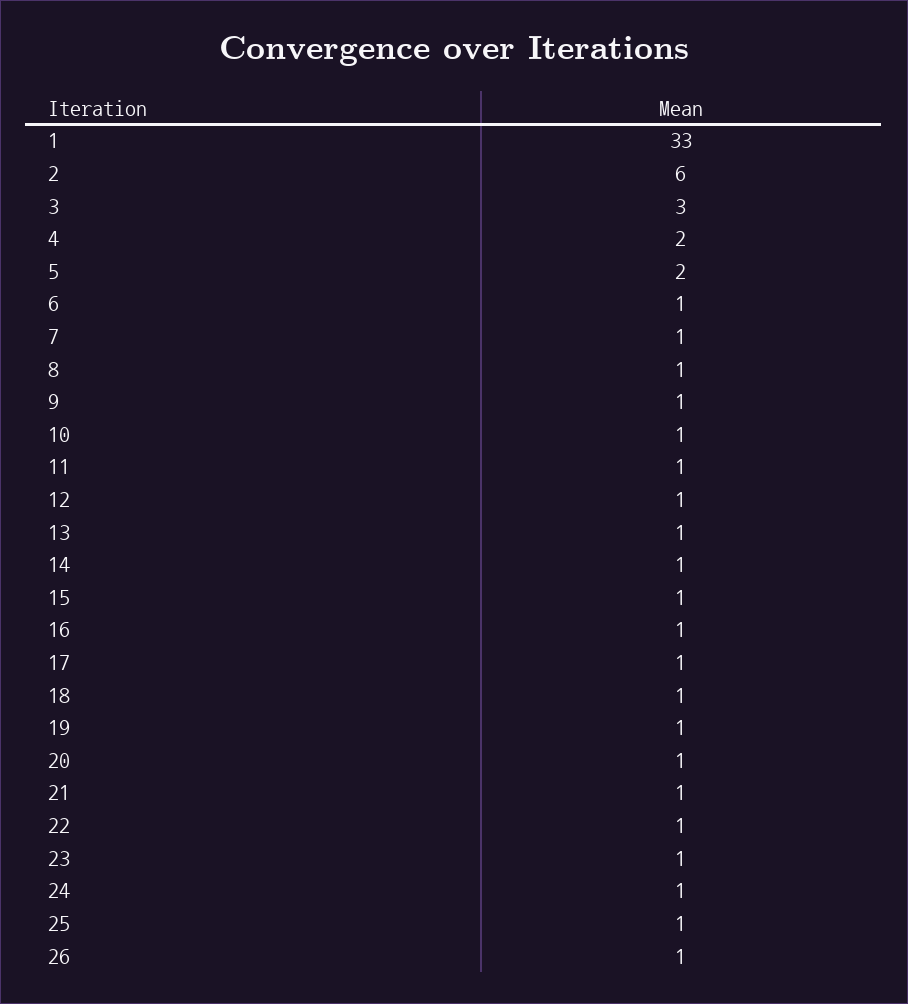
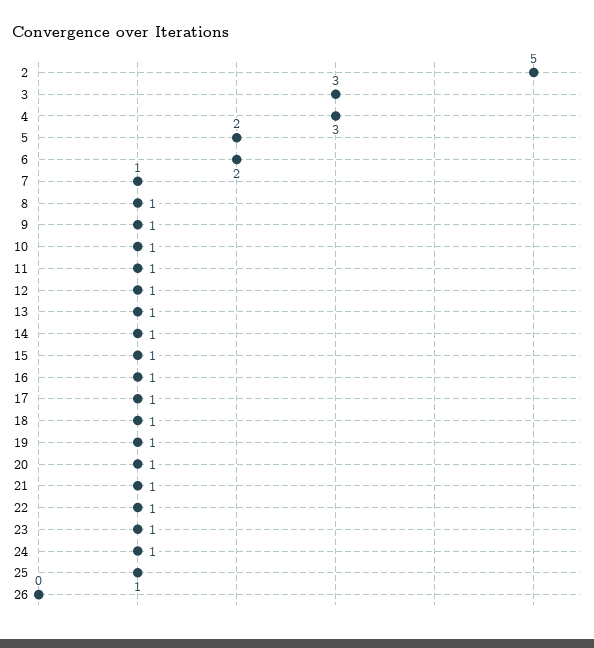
1: 33 -> none
2: 6 -> 5
4: 2 -> 3
6: 1 -> 2
26: 1 -> 0

